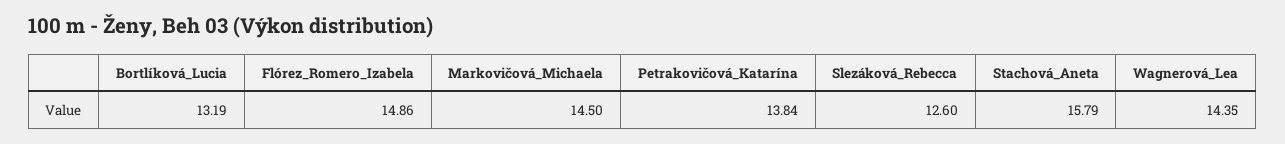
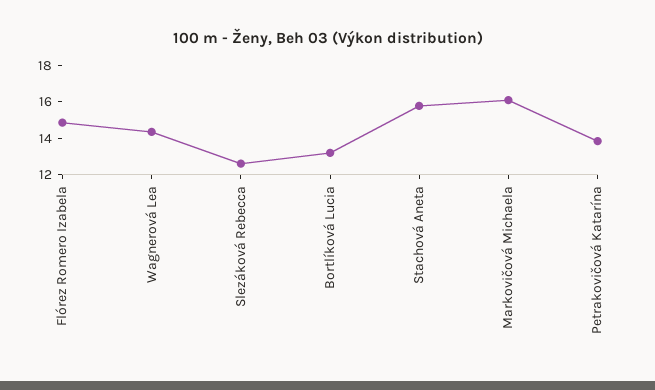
Markovičová_Michaela: 14.5 -> 16

